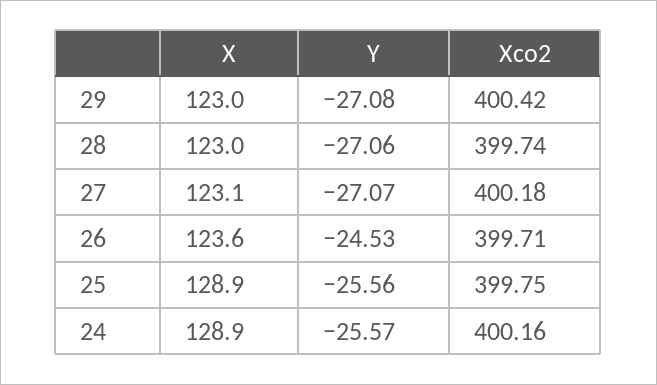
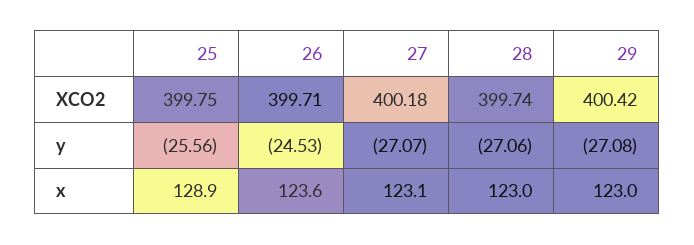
X, 24: 128.9 -> none
Y, 24: -25.57 -> none
Xco2, 24: 400.16 -> none

